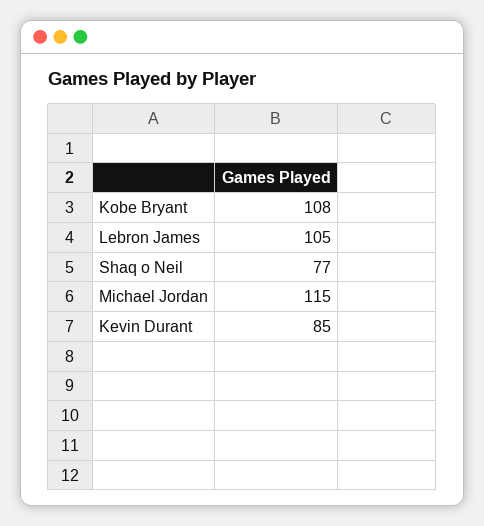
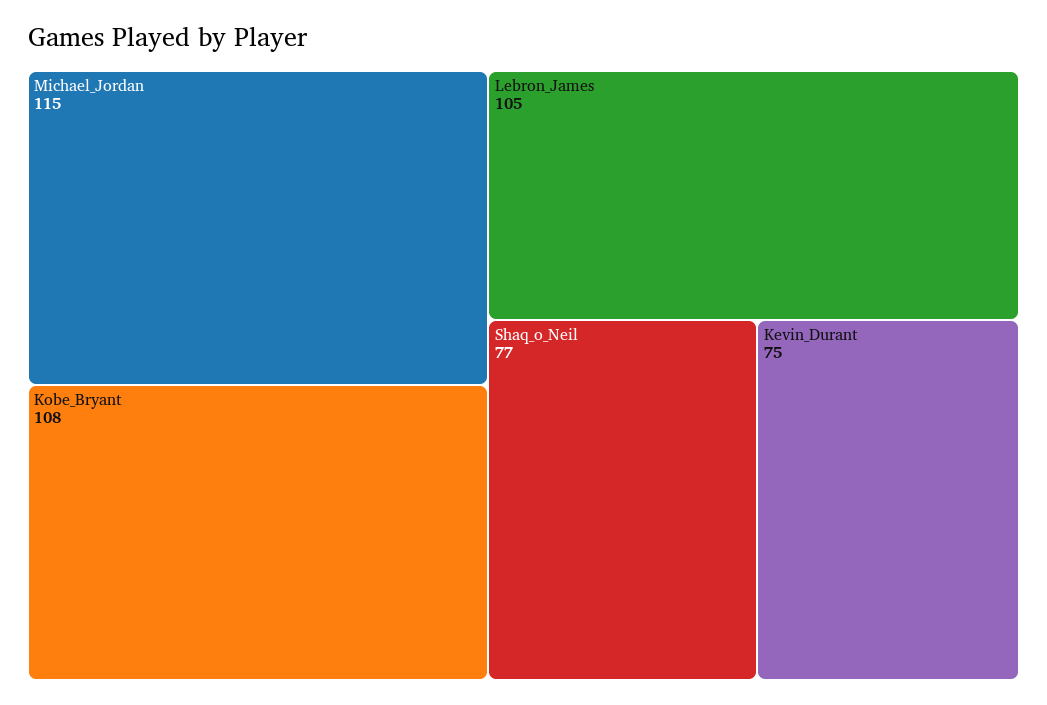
Kevin Durant: 85 -> 75

